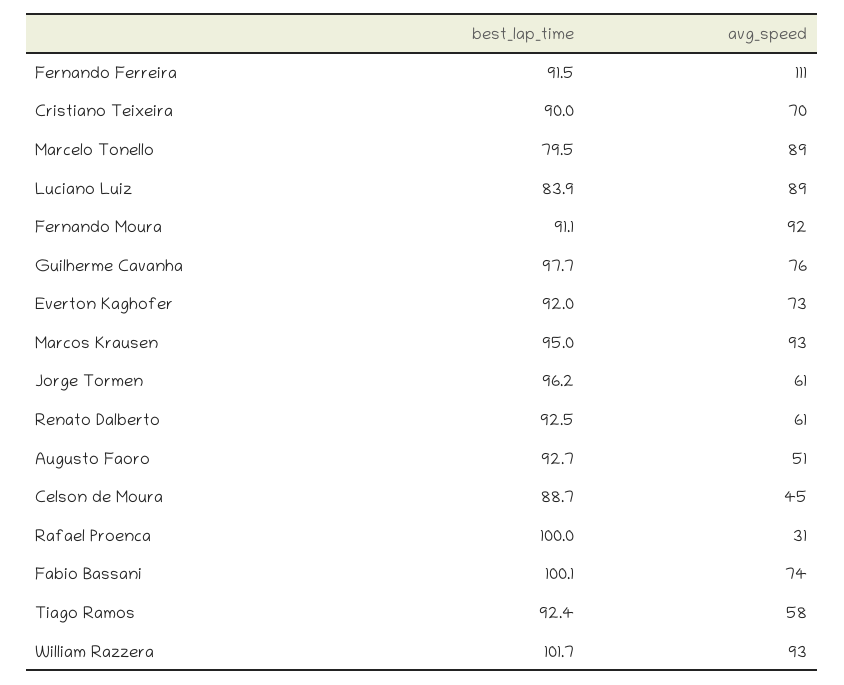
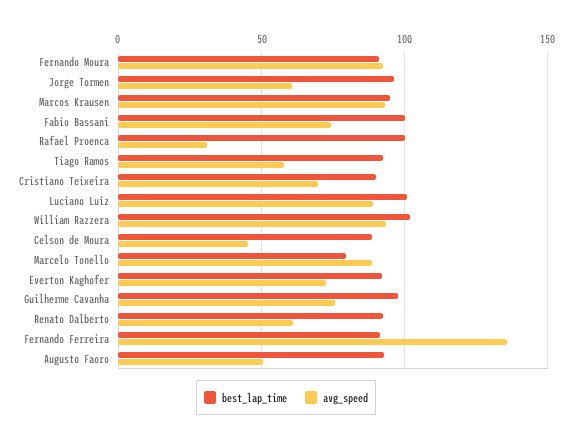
avg_speed, Fernando Ferreira: 111 -> 135
best_lap_time, Luciano Luiz: 83.9 -> 100

